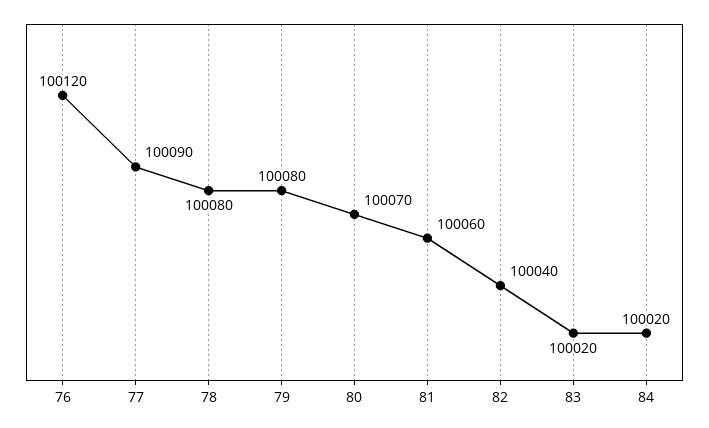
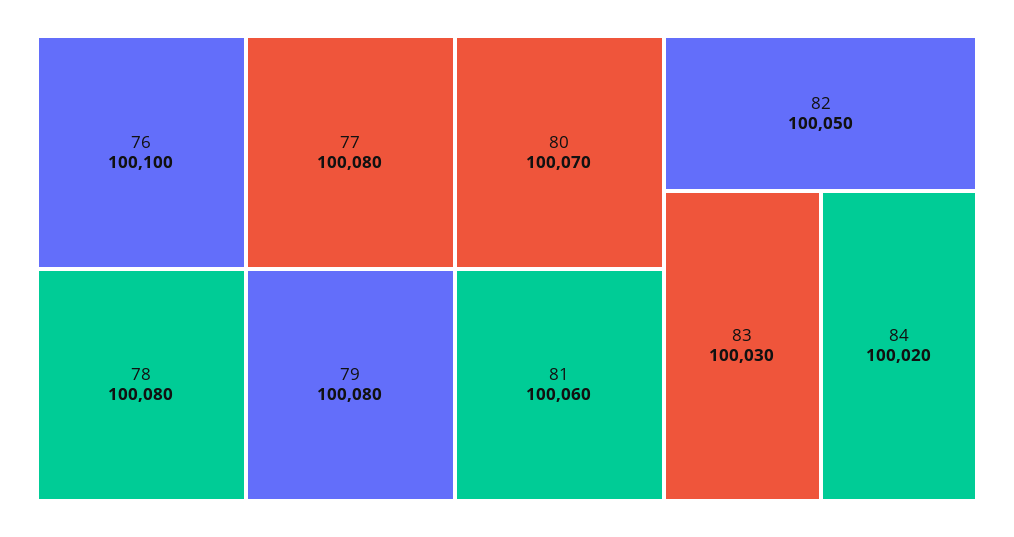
76: 100120 -> 100100
77: 100090 -> 100080
82: 100040 -> 100050
83: 100020 -> 100030

